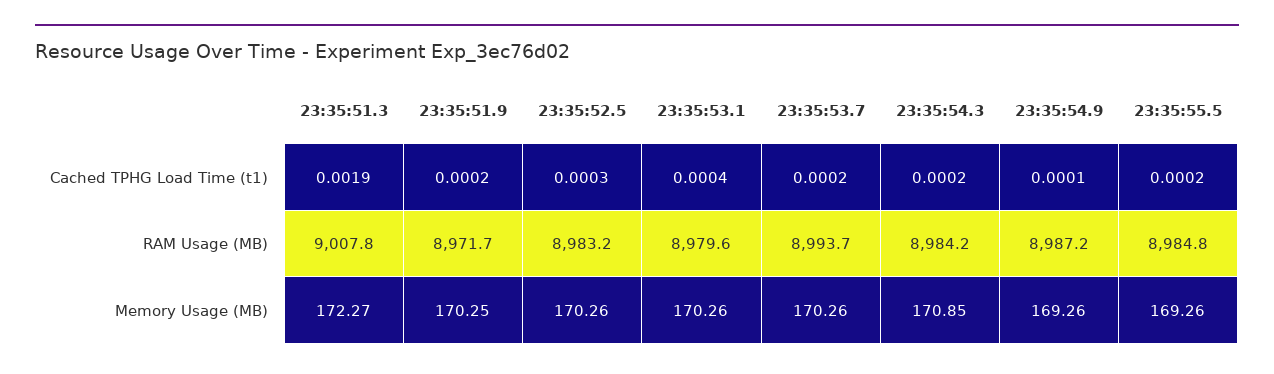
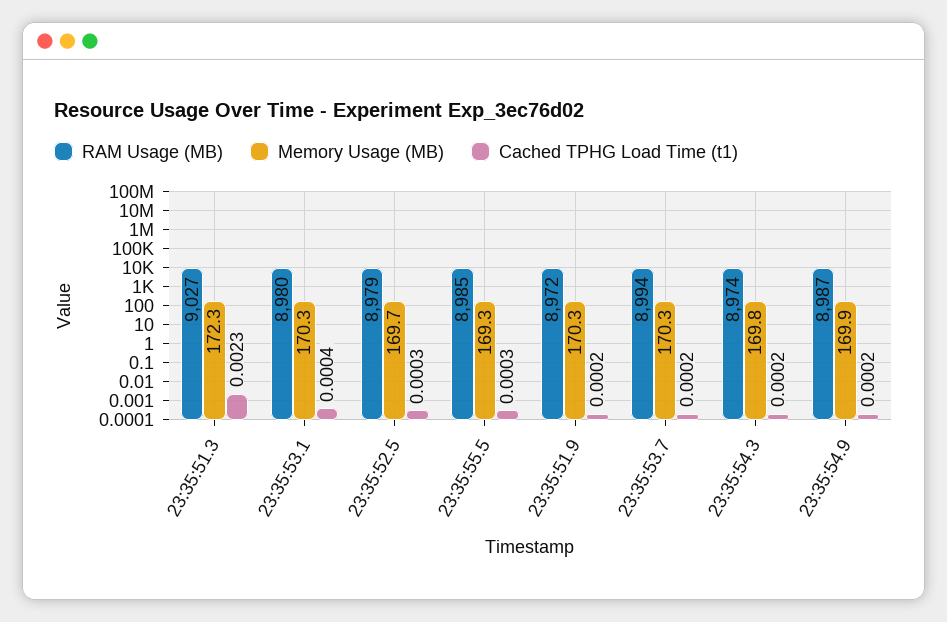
Cached TPHG Load Time (t1), 23:35:51.3: 0.0019 -> 0.0023
Cached TPHG Load Time (t1), 23:35:54.9: 0.0001 -> 0.0002
Cached TPHG Load Time (t1), 23:35:55.5: 0.0002 -> 0.0003
RAM Usage (MB), 23:35:51.3: 9007.8 -> 9027
RAM Usage (MB), 23:35:52.5: 8983.2 -> 8979
RAM Usage (MB), 23:35:54.3: 8984.2 -> 8974
Memory Usage (MB), 23:35:52.5: 170.26 -> 169.7
Memory Usage (MB), 23:35:54.3: 170.85 -> 169.8
Memory Usage (MB), 23:35:54.9: 169.26 -> 169.9

